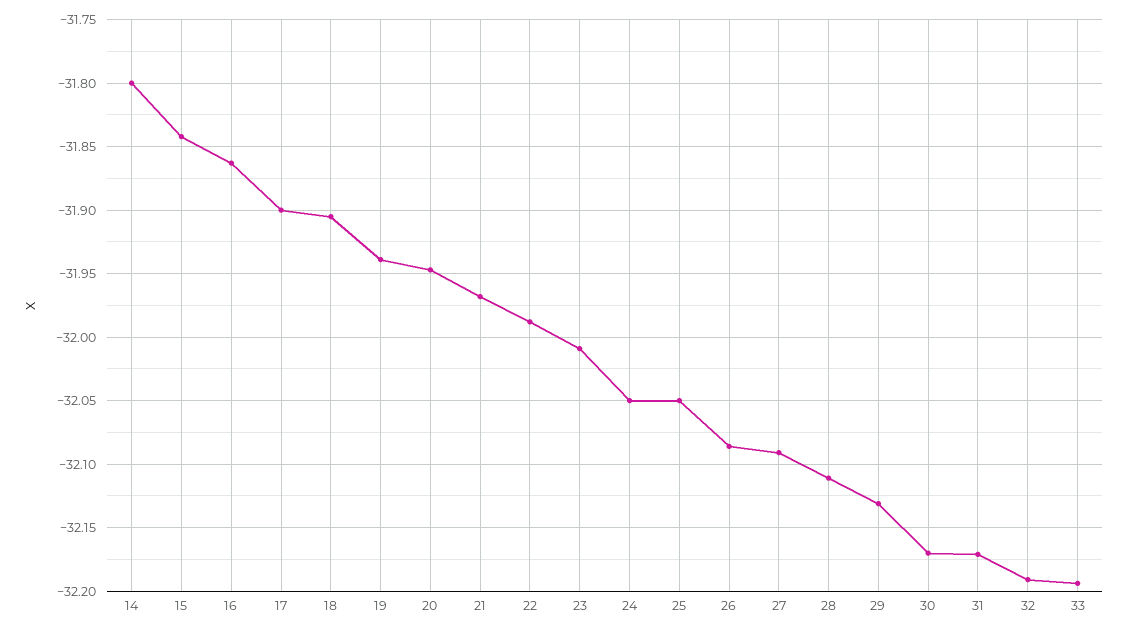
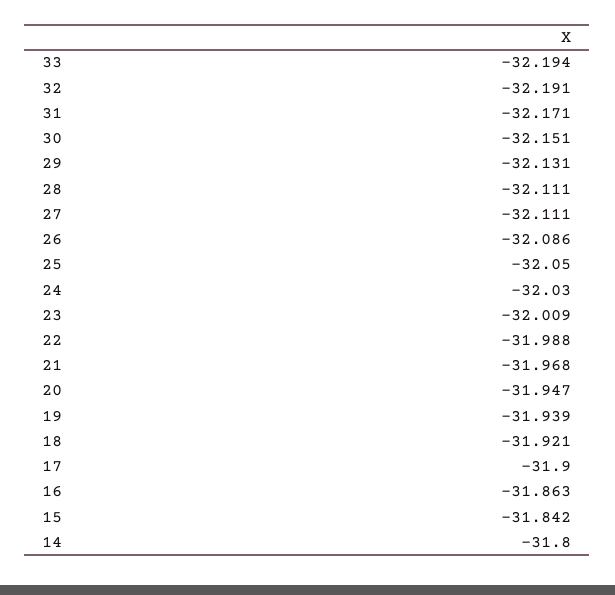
18: -31.905 -> -31.921
24: -32.05 -> -32.03
27: -32.09 -> -32.111
30: -32.17 -> -32.151

